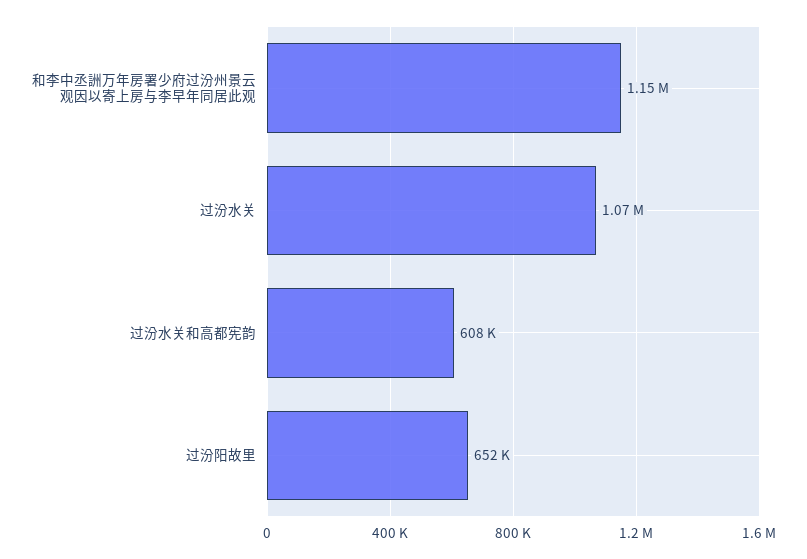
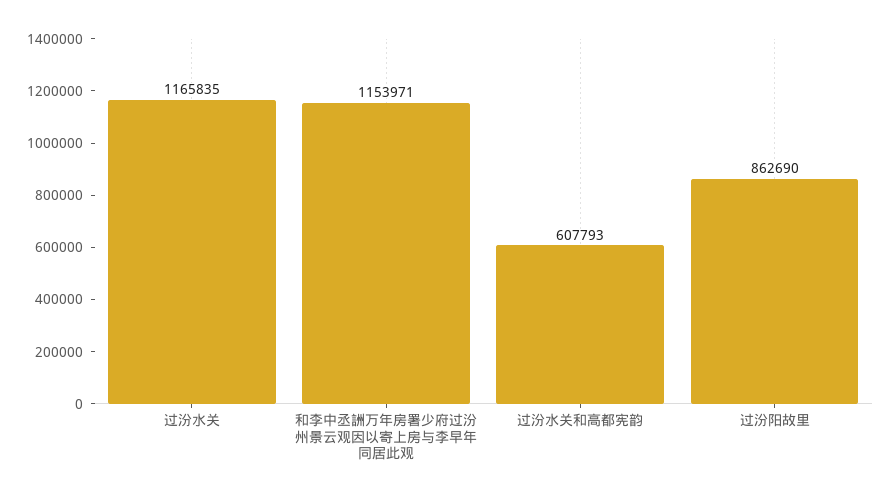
过汾水关: 1070000 -> 1165835
过汾阳故里: 652000 -> 862690

